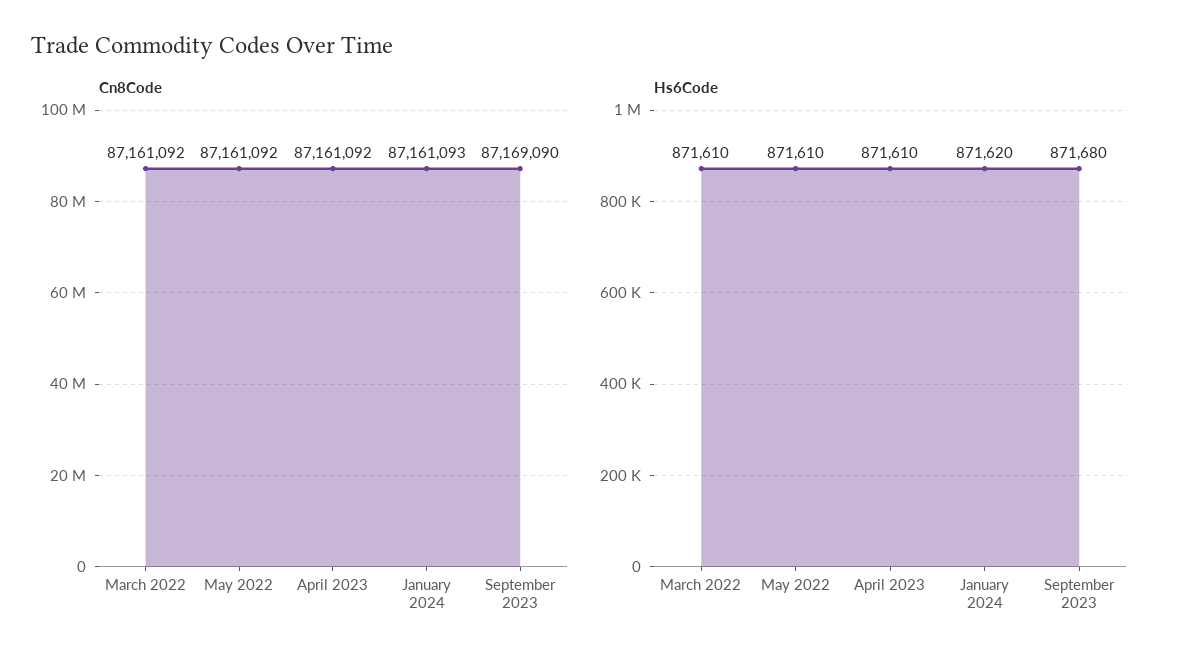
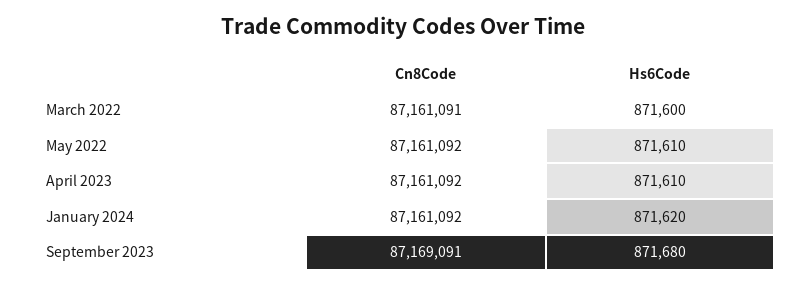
Cn8Code, March 2022: 87161092 -> 87161091
Cn8Code, January 2024: 87161093 -> 87161092
Cn8Code, September 2023: 87169090 -> 87169091
Hs6Code, March 2022: 871610 -> 871600

